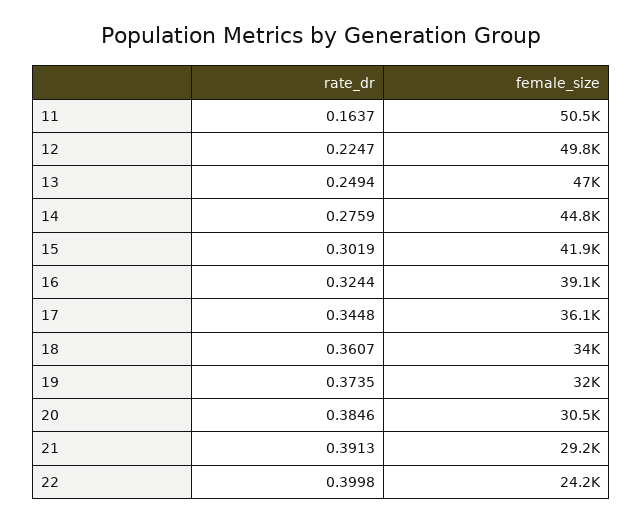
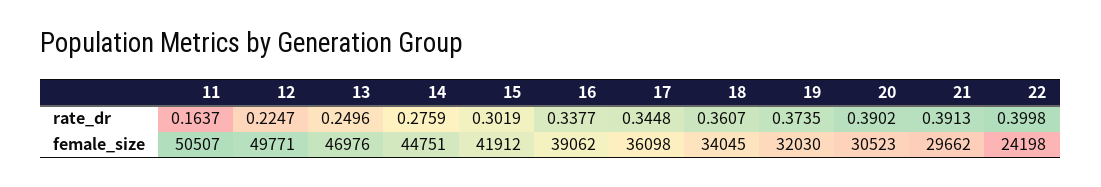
rate_dr, 13: 0.2494 -> 0.2496
rate_dr, 16: 0.3244 -> 0.3377
rate_dr, 20: 0.3846 -> 0.3902
female_size, 21: 29200 -> 29662

